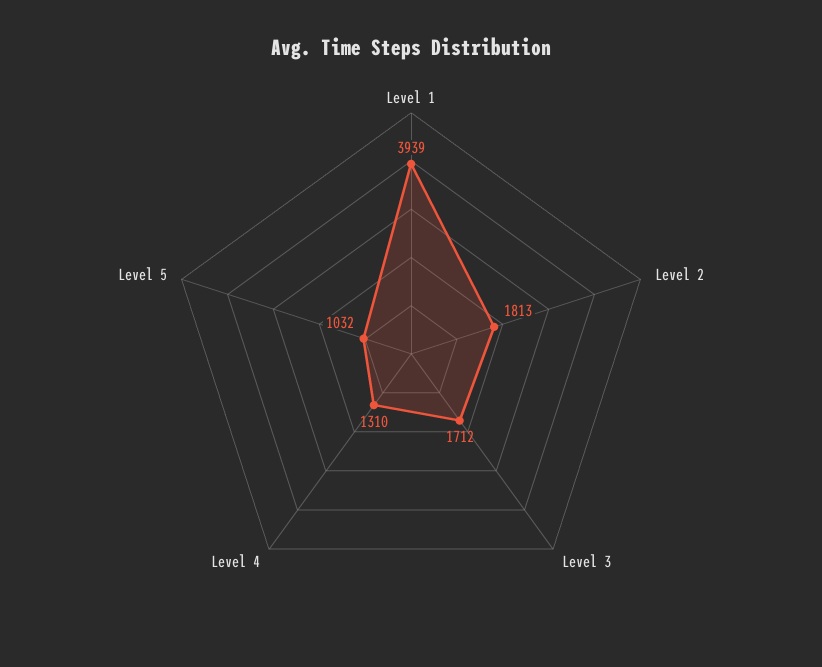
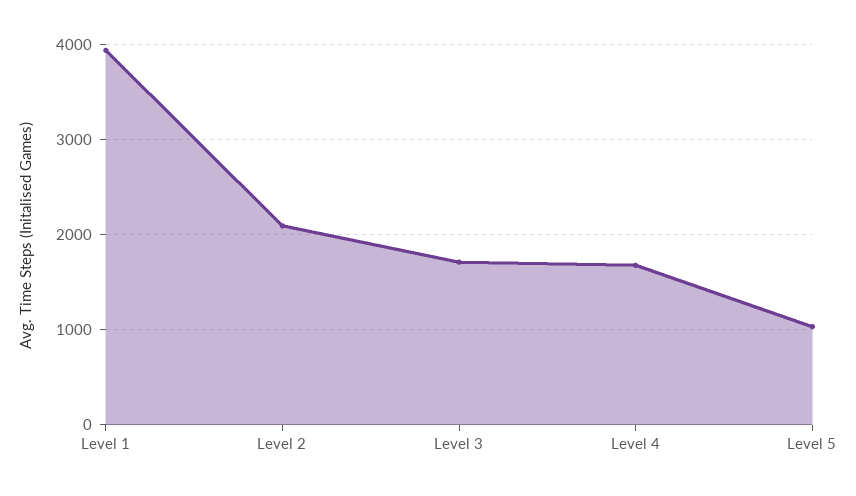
Level 2: 1813 -> 2100
Level 4: 1310 -> 1700

